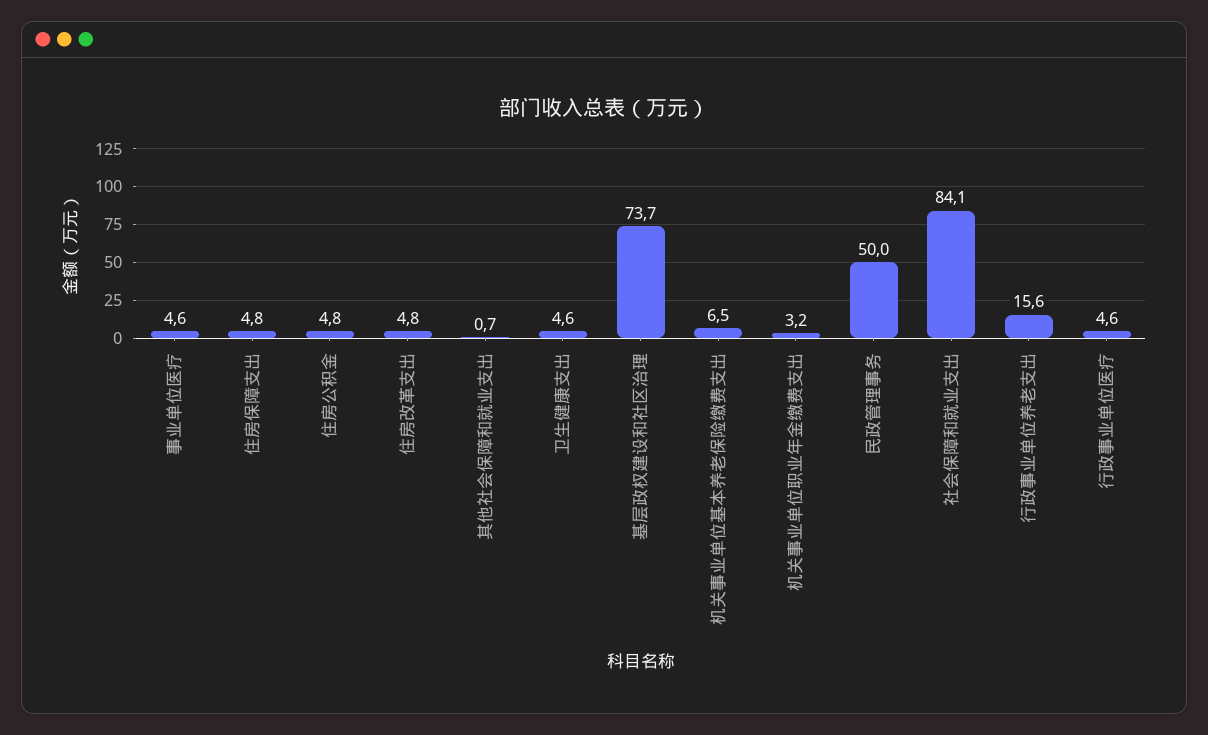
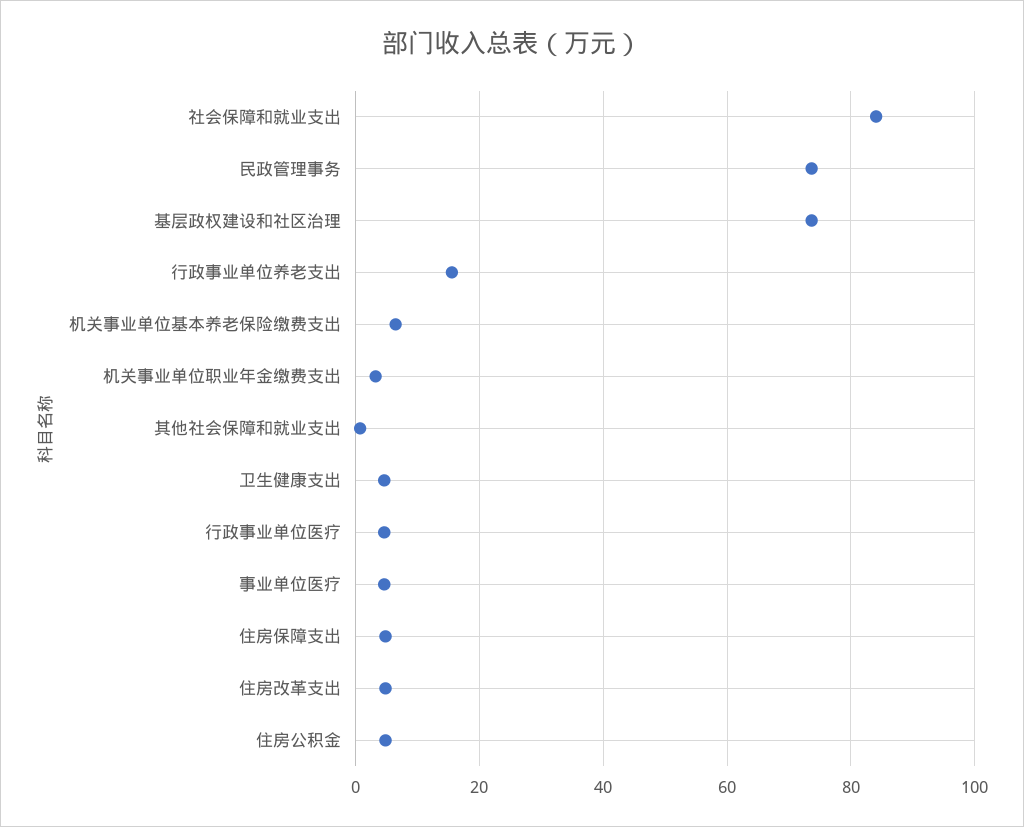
民政管理事务: 50 -> 74

